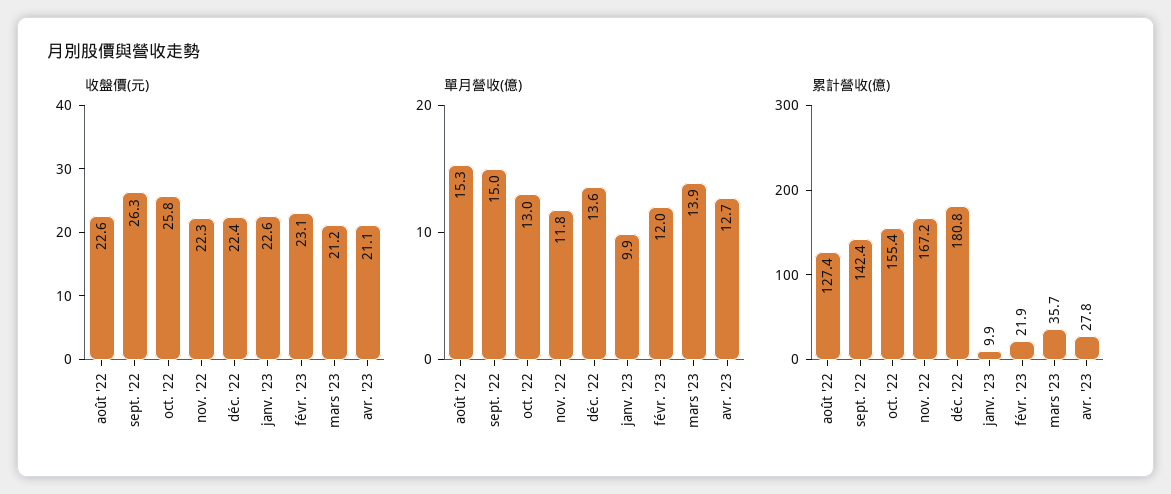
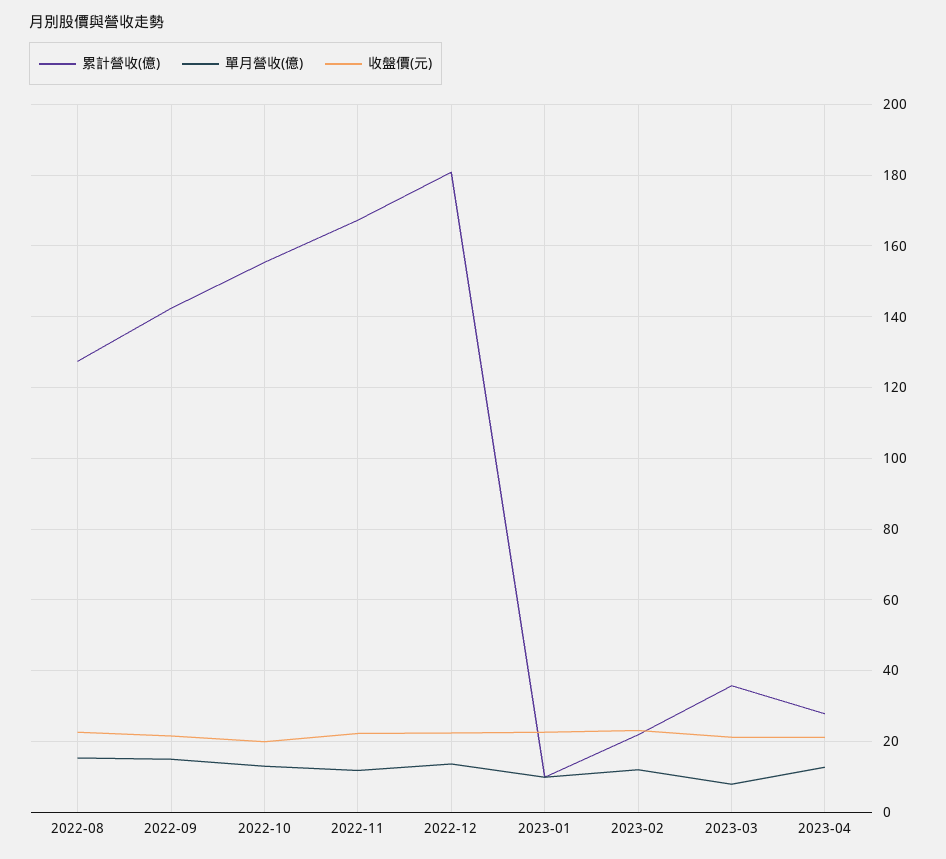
收盤價(元), sept. '22: 26.3 -> 22
收盤價(元), oct. '22: 25.8 -> 20
單月營收(億), mars '23: 13.9 -> 8

